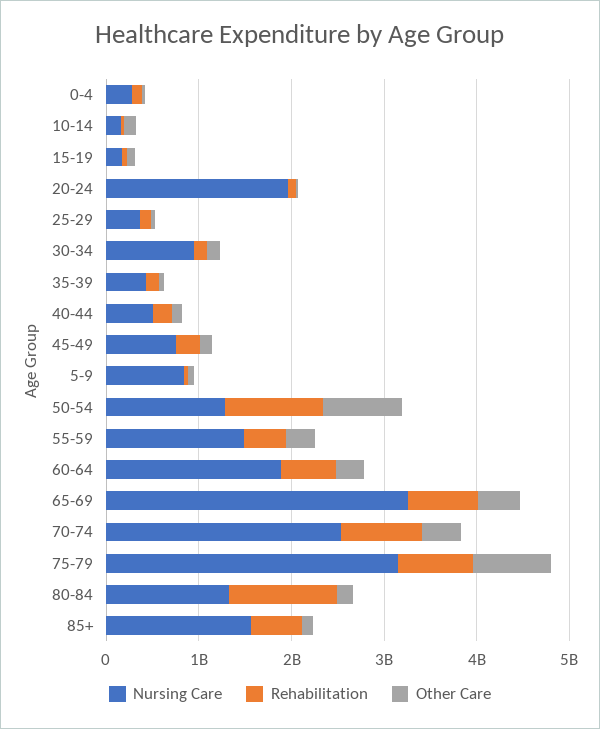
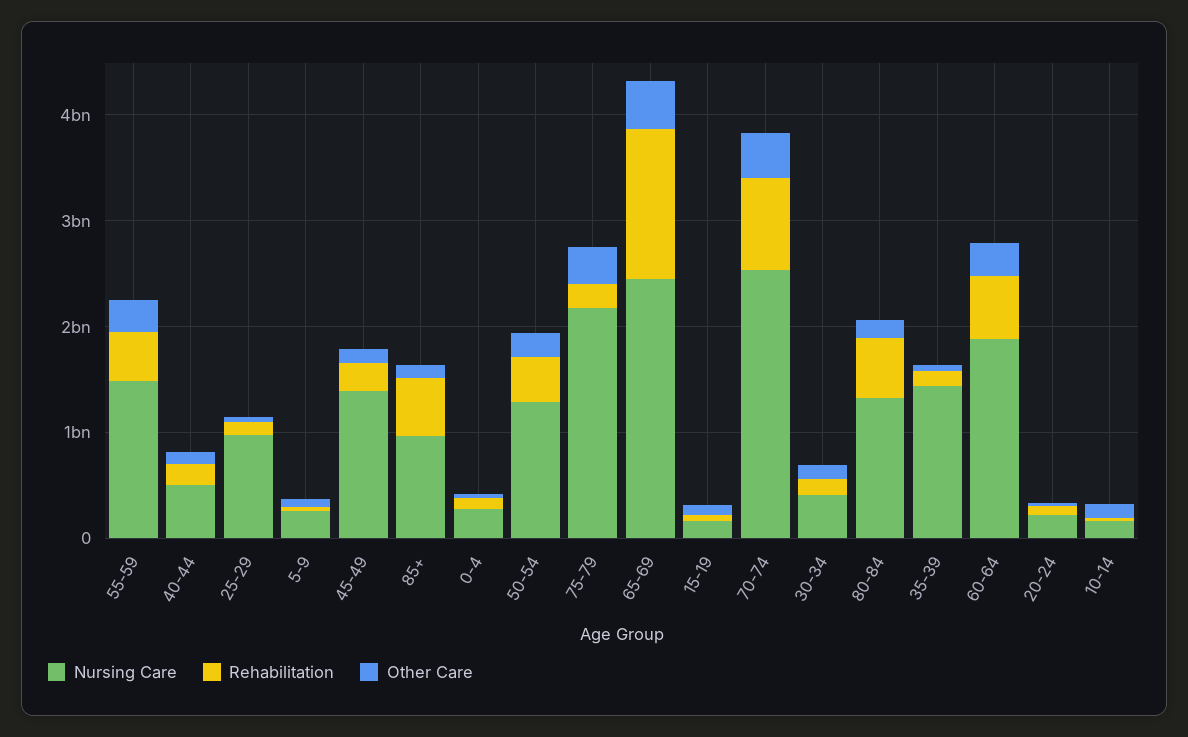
Nursing Care, 20-24: 2000000000 -> 200000000
Nursing Care, 25-29: 400000000 -> 1000000000
Nursing Care, 30-34: 1000000000 -> 400000000
Nursing Care, 35-39: 400000000 -> 1400000000
Nursing Care, 45-49: 800000000 -> 1400000000
Nursing Care, 5-9: 800000000 -> 200000000
Rehabilitation, 50-54: 1000000000 -> 400000000
Other Care, 50-54: 800000000 -> 200000000
Nursing Care, 65-69: 3200000000 -> 2400000000
Rehabilitation, 65-69: 800000000 -> 1400000000
Nursing Care, 75-79: 3200000000 -> 2200000000
Rehabilitation, 75-79: 800000000 -> 200000000
Other Care, 75-79: 800000000 -> 400000000
Rehabilitation, 80-84: 1200000000 -> 600000000
Nursing Care, 85+: 1600000000 -> 1000000000

